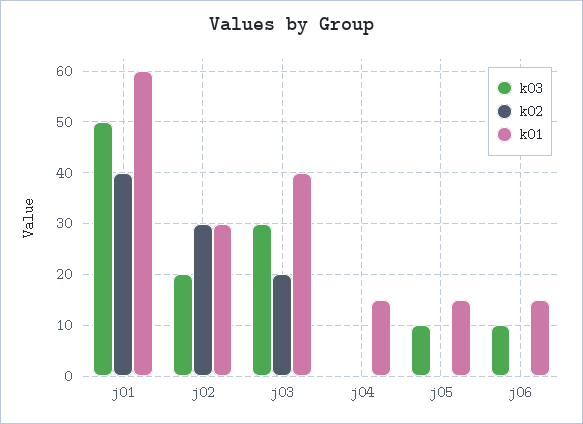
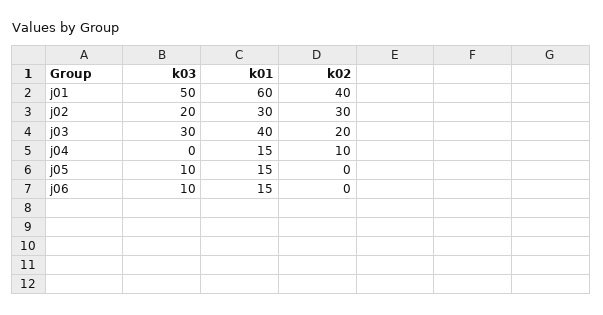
k02, j04: 0 -> 10

